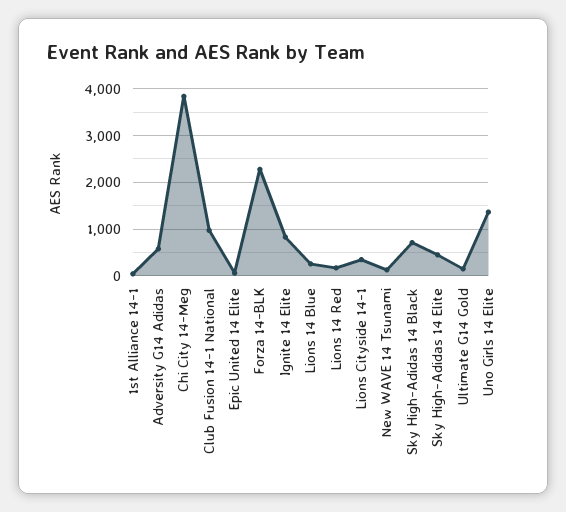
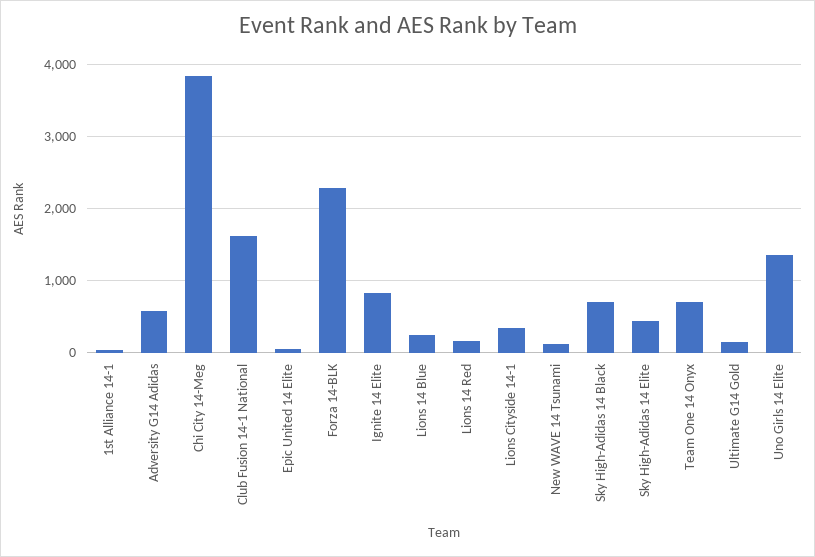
Club Fusion 14-1 National: 1000 -> 1600
Team One 14 Onyx: none -> 700

